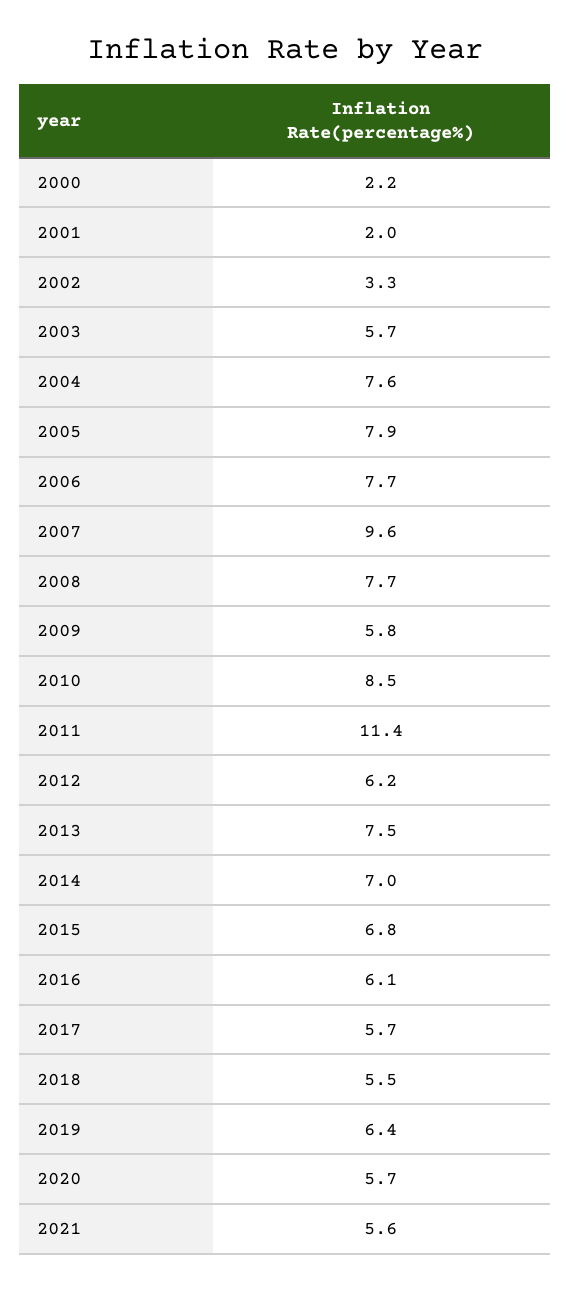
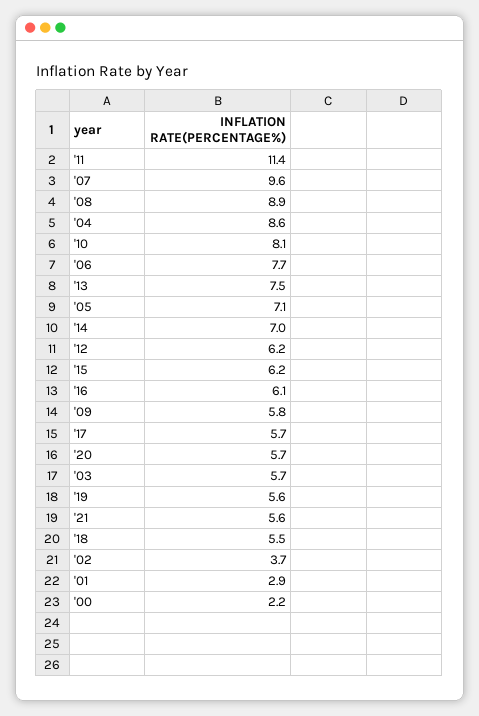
2001: 2 -> 2.9
2002: 3.3 -> 3.7
2004: 7.6 -> 8.6
2005: 7.9 -> 7.1
2008: 7.7 -> 8.9
2010: 8.5 -> 8.1
2015: 6.8 -> 6.2
2019: 6.4 -> 5.6

